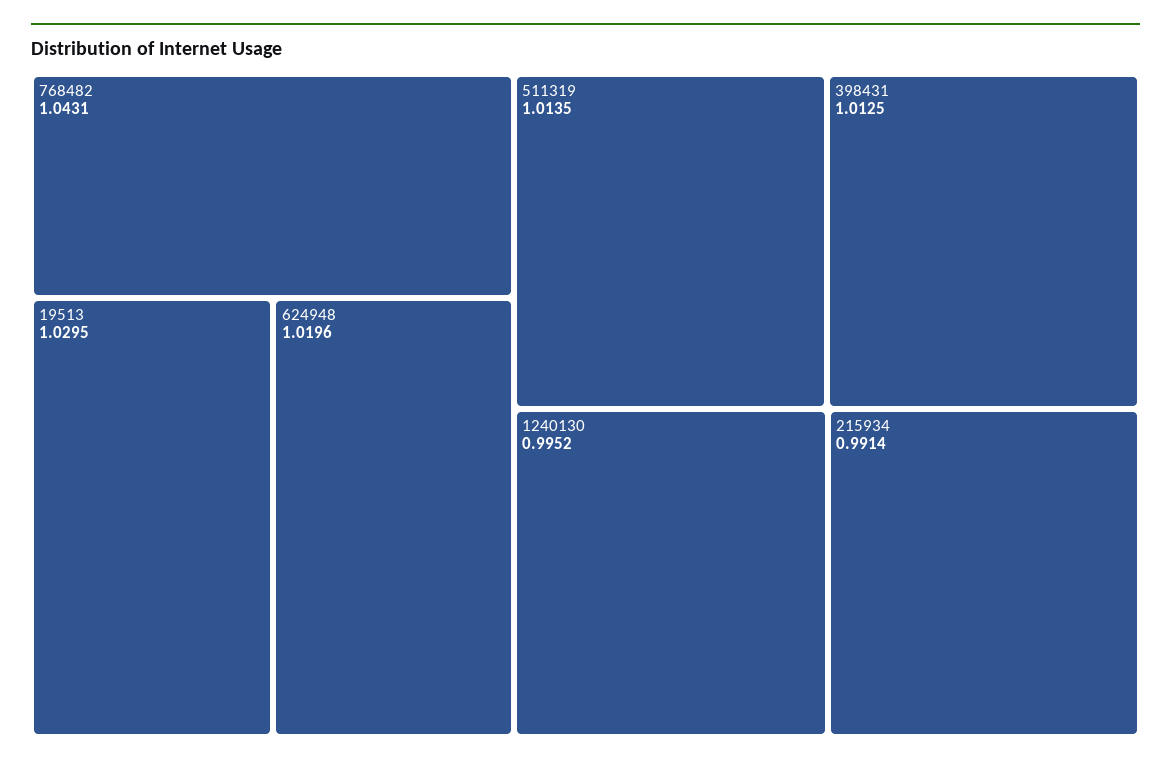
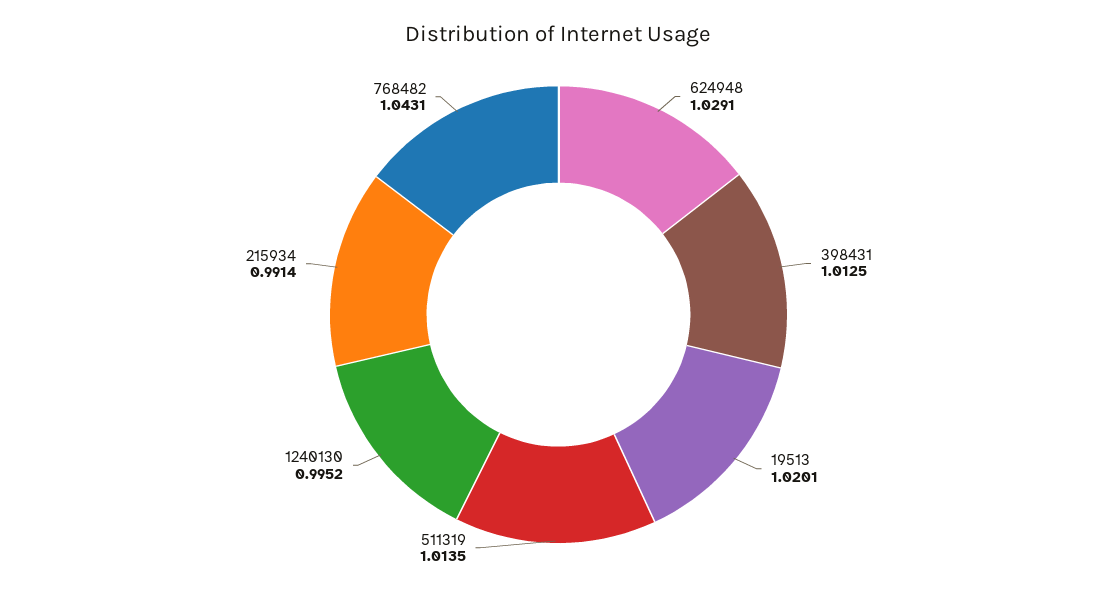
19513: 1.0295 -> 1.0201
624948: 1.0196 -> 1.0291

